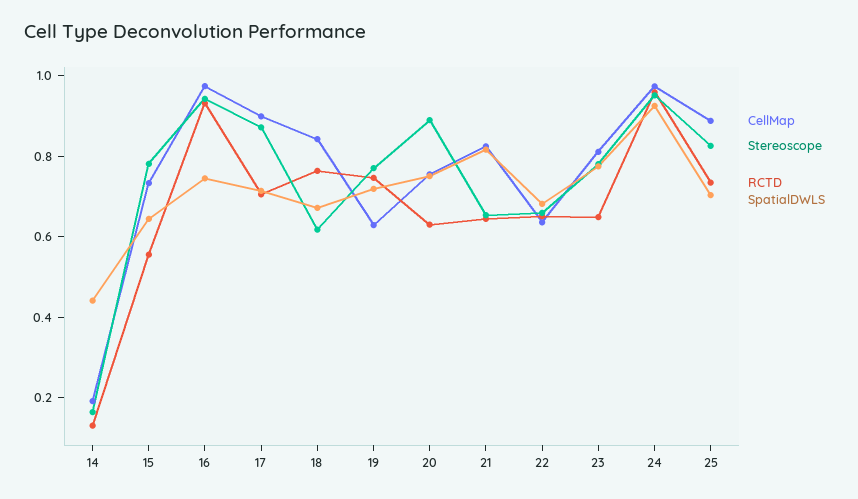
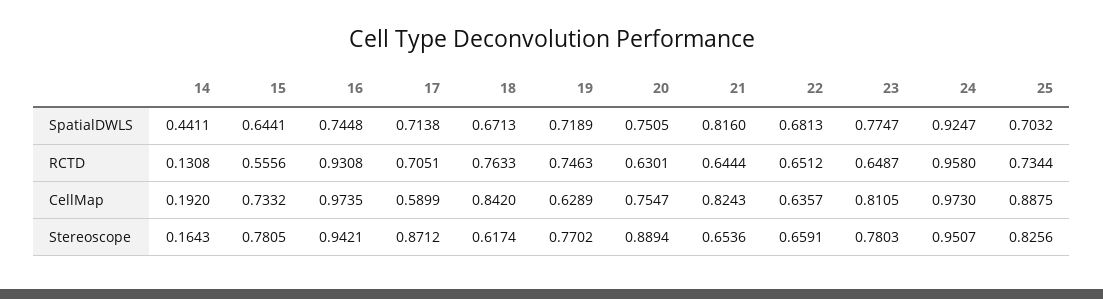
CellMap, 17: 0.9 -> 0.5899

